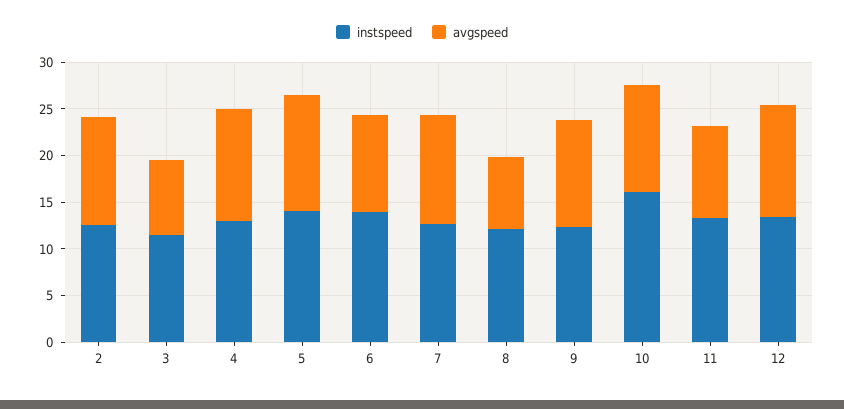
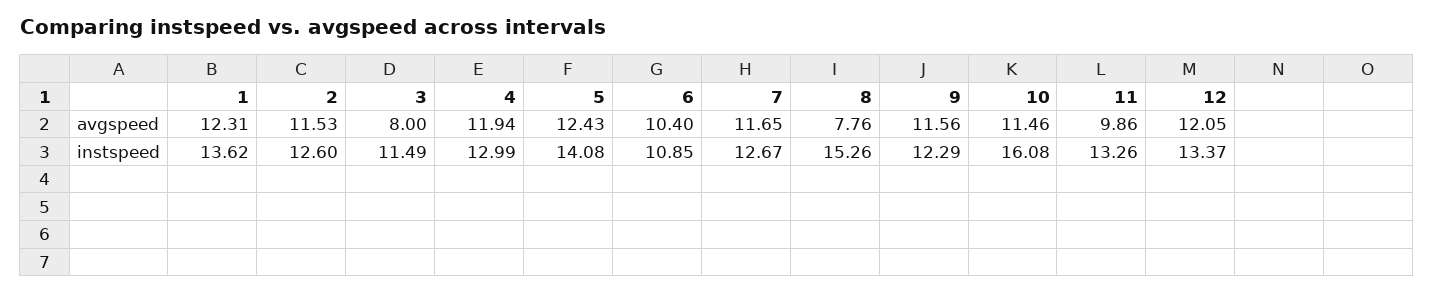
instspeed, 6: 14 -> 10.85
instspeed, 8: 12 -> 15.26
avgspeed, 1: none -> 12.31
instspeed, 1: none -> 13.62

